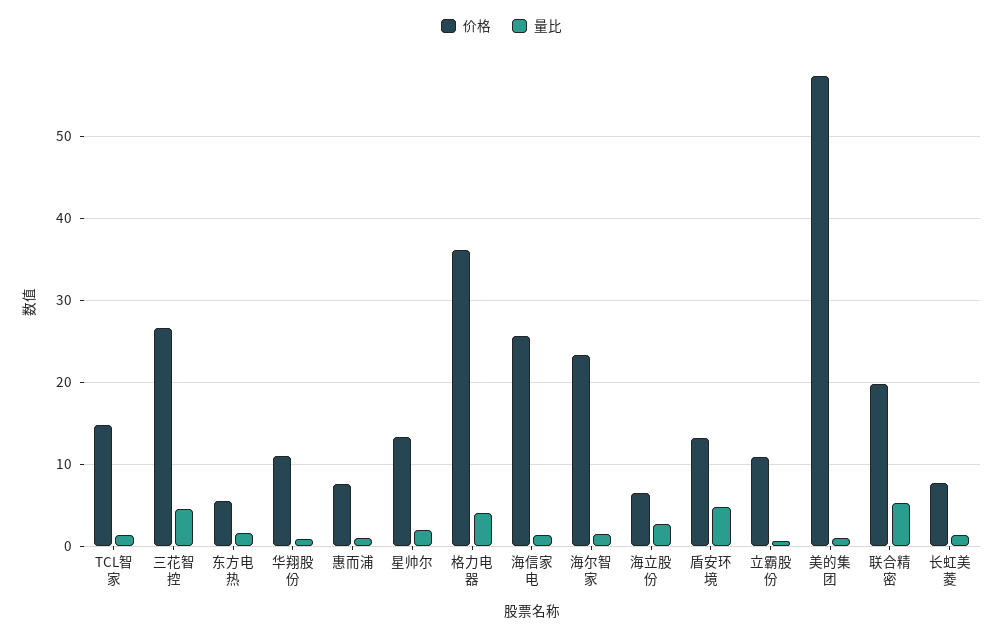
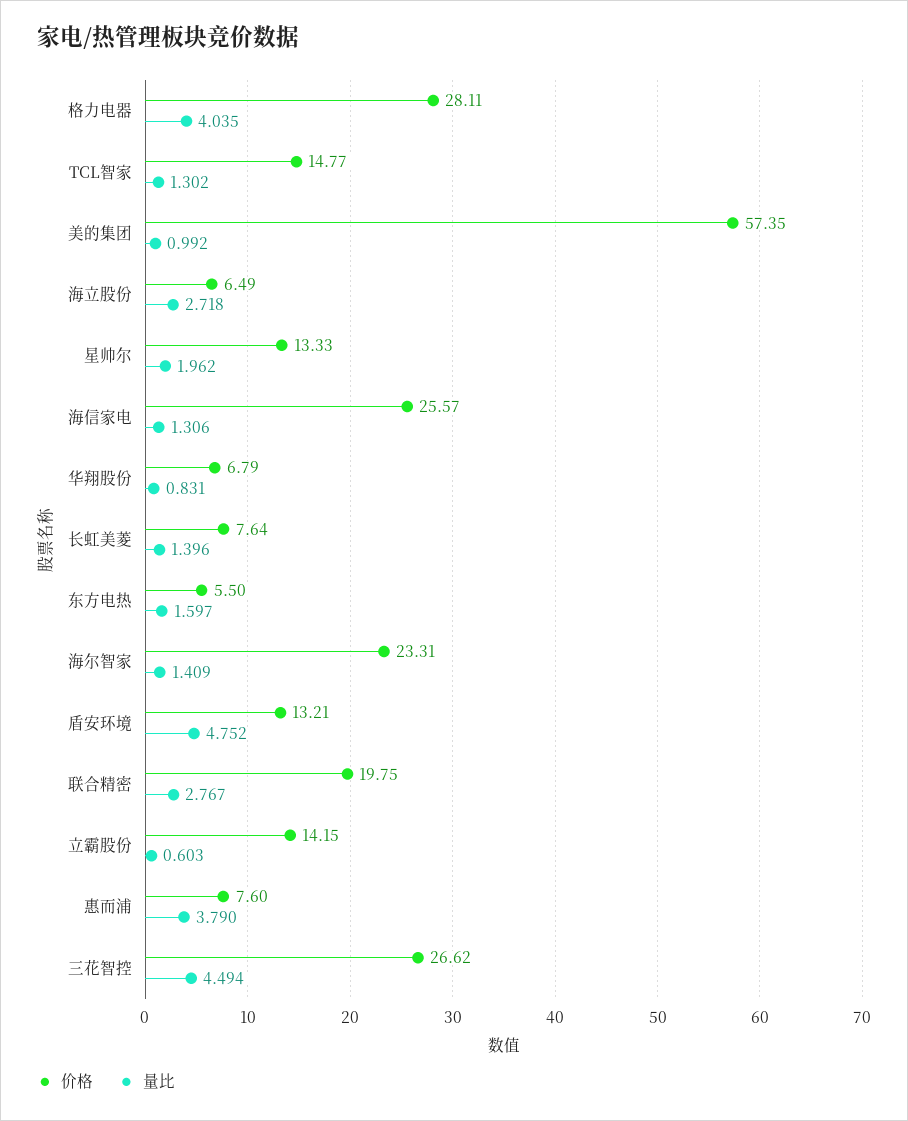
价格, 华翔股份: 11 -> 6.79
量比, 惠而浦: 1 -> 3.79
价格, 格力电器: 36 -> 28.11
价格, 立霸股份: 11 -> 14.15
量比, 联合精密: 5 -> 2.767

